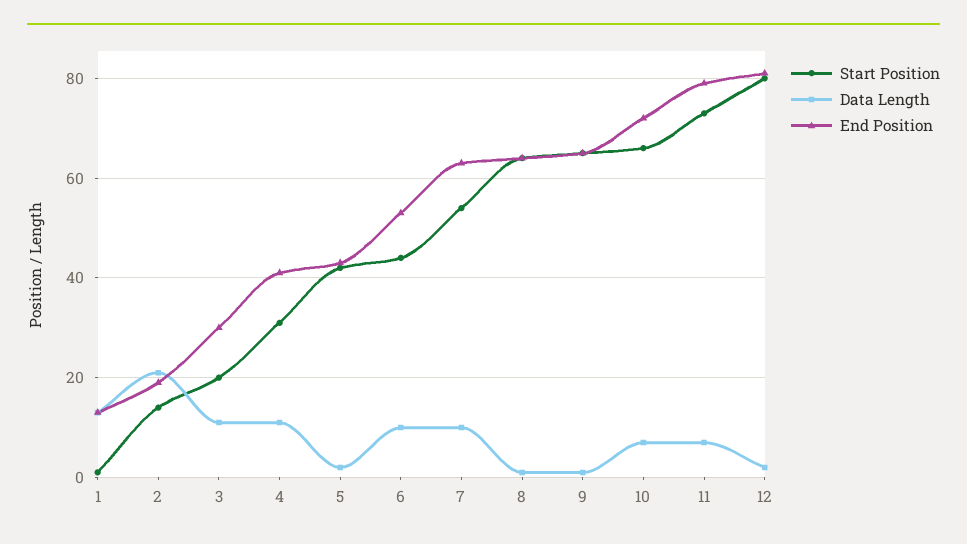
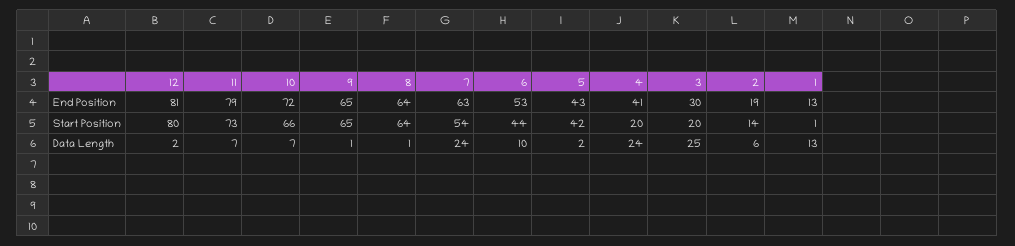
Data Length, 2: 20 -> 6
Data Length, 3: 10 -> 25
Start Position, 4: 30 -> 20
Data Length, 4: 10 -> 24
Data Length, 7: 10 -> 24

